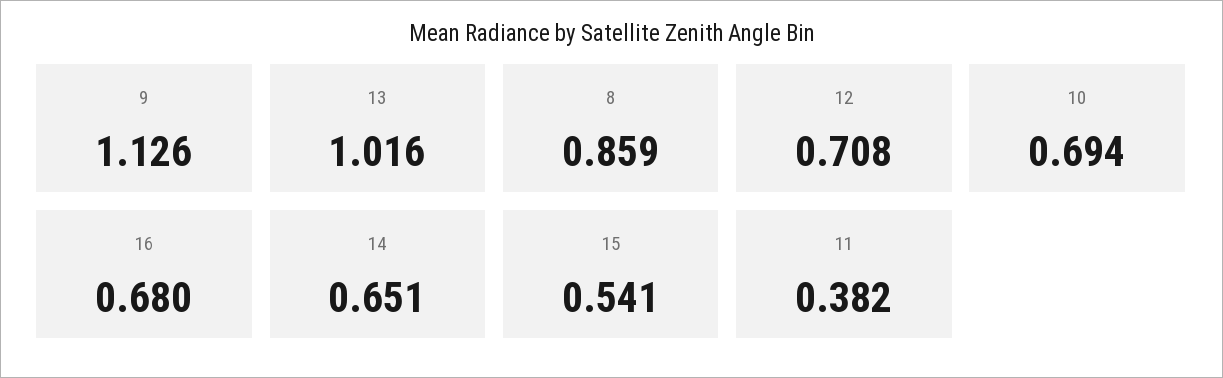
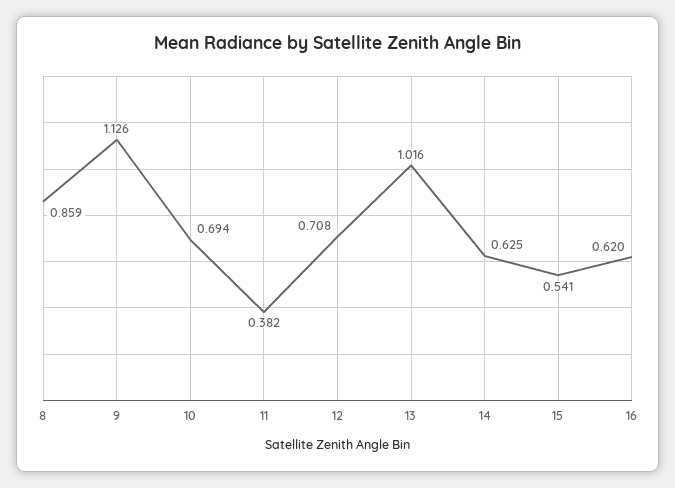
16: 0.68 -> 0.62
14: 0.651 -> 0.625

